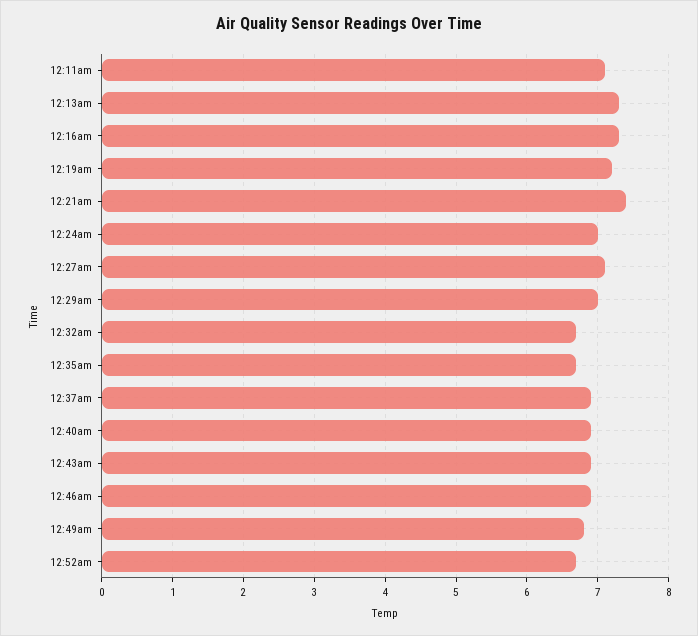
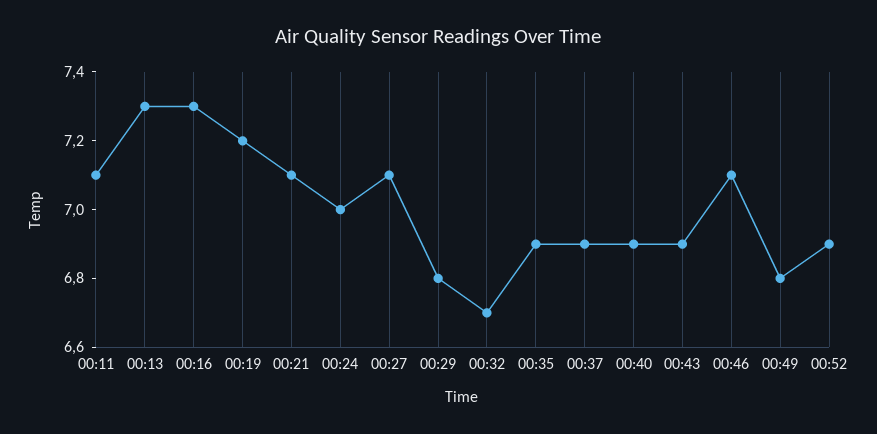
12:21am: 7.4 -> 7.1
12:29am: 7 -> 6.8
12:35am: 6.7 -> 6.9
12:46am: 6.9 -> 7.1
12:52am: 6.7 -> 6.9

